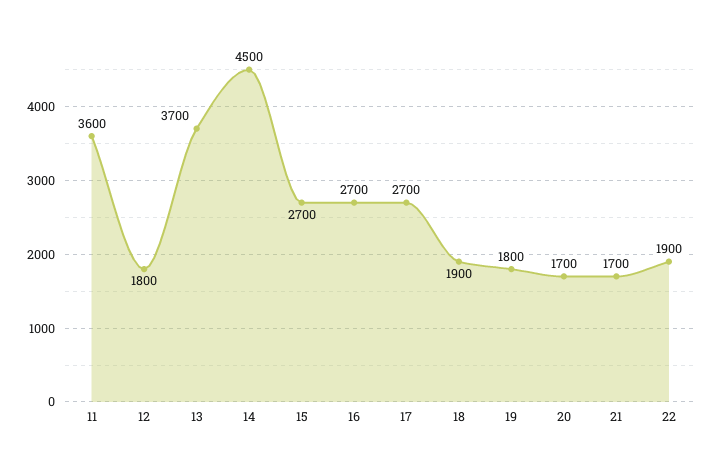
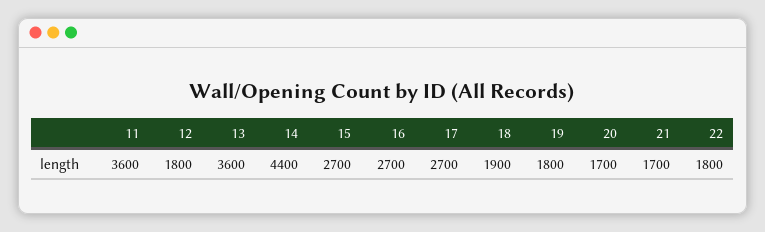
13: 3700 -> 3600
14: 4500 -> 4400
22: 1900 -> 1800

